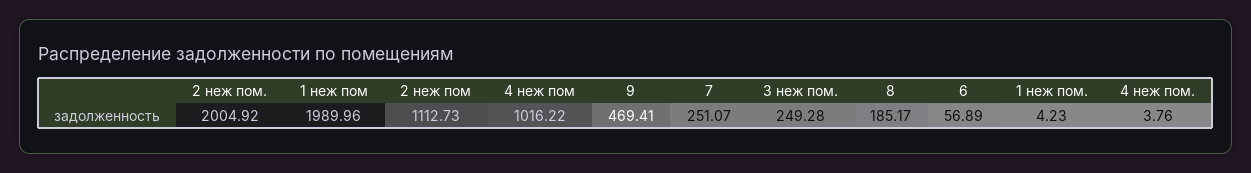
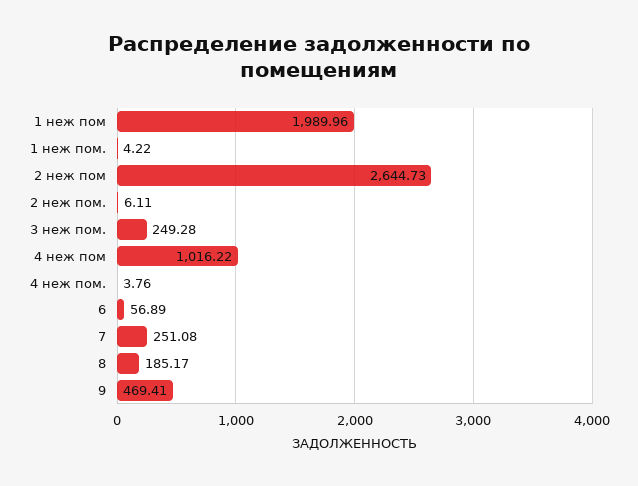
2 неж пом.: 2004.92 -> 6.11
2 неж пом: 1112.73 -> 2644.73
7: 251.07 -> 251.08
1 неж пом.: 4.23 -> 4.22

